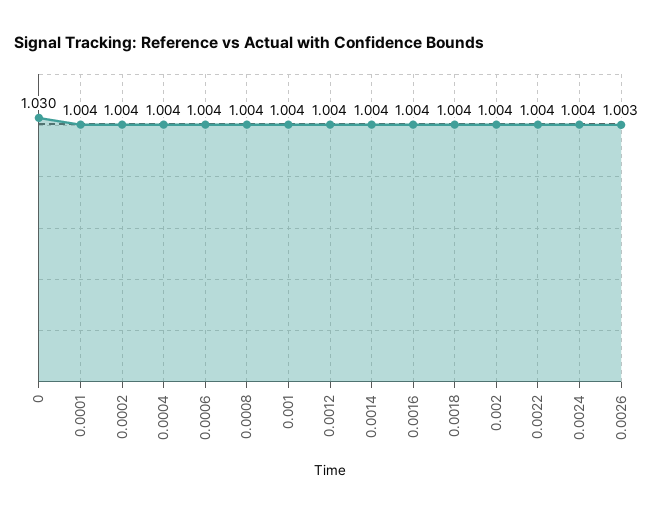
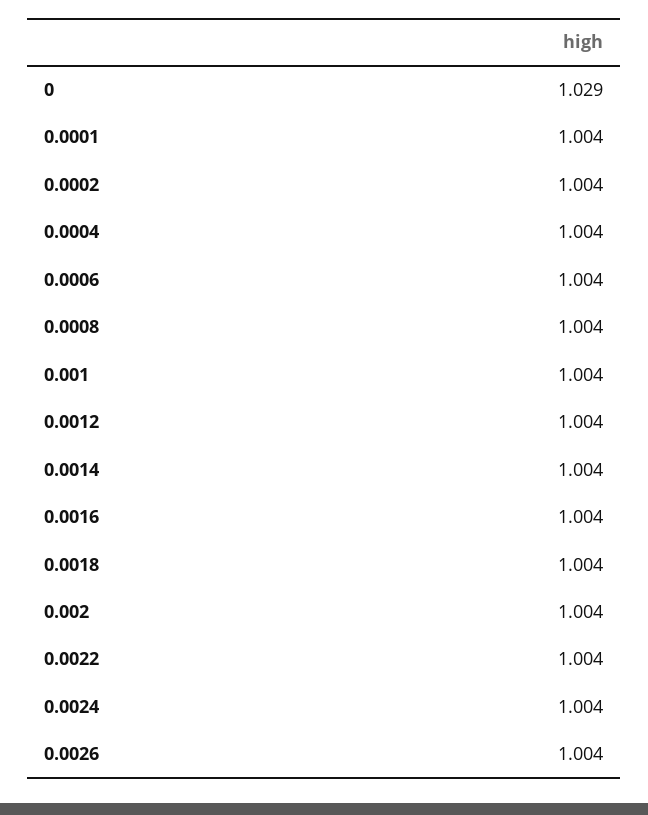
0: 1.03 -> 1.029
0.0026: 1.003 -> 1.004

